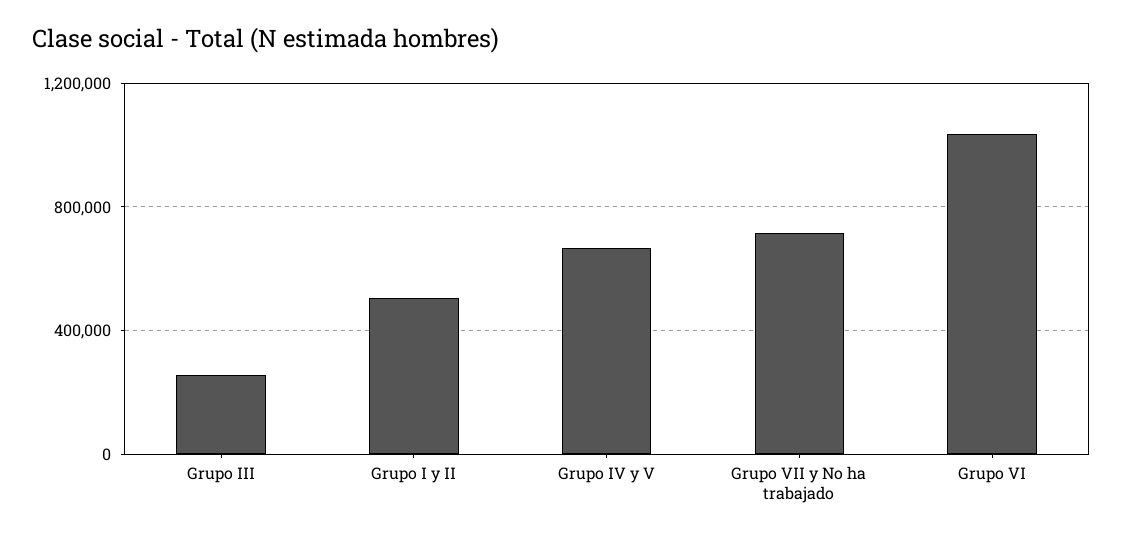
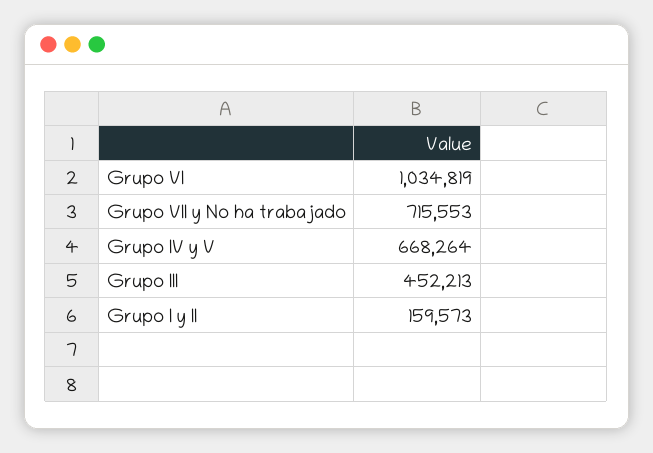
Grupo III: 250000 -> 452213
Grupo I y II: 500000 -> 159573

